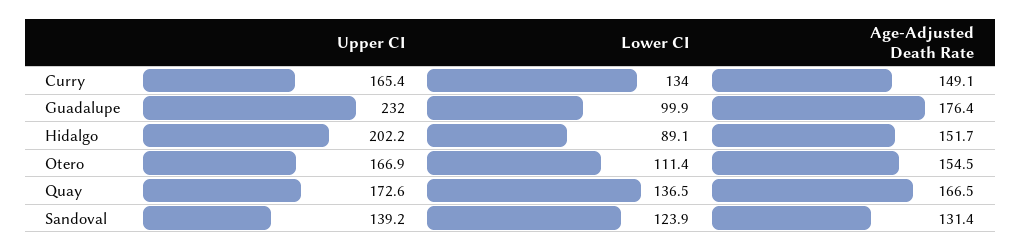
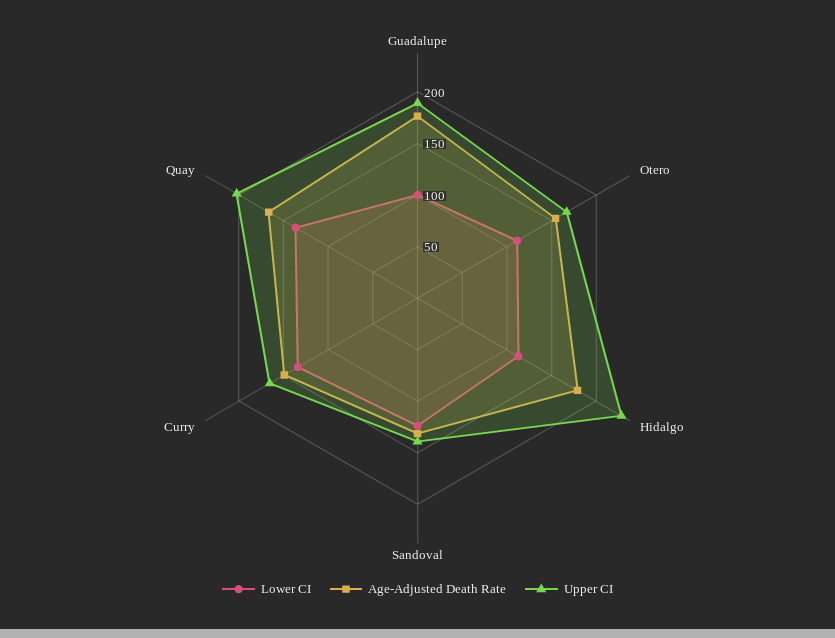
Upper CI, Guadalupe: 232 -> 190
Upper CI, Hidalgo: 202.2 -> 230
Lower CI, Hidalgo: 89.1 -> 110
Age-Adjusted Death Rate, Hidalgo: 151.7 -> 180
Upper CI, Quay: 172.6 -> 200

